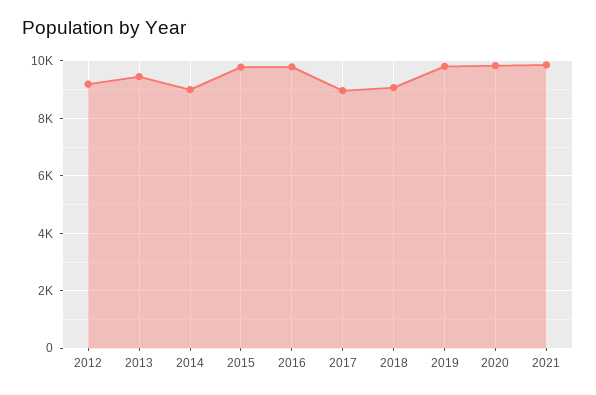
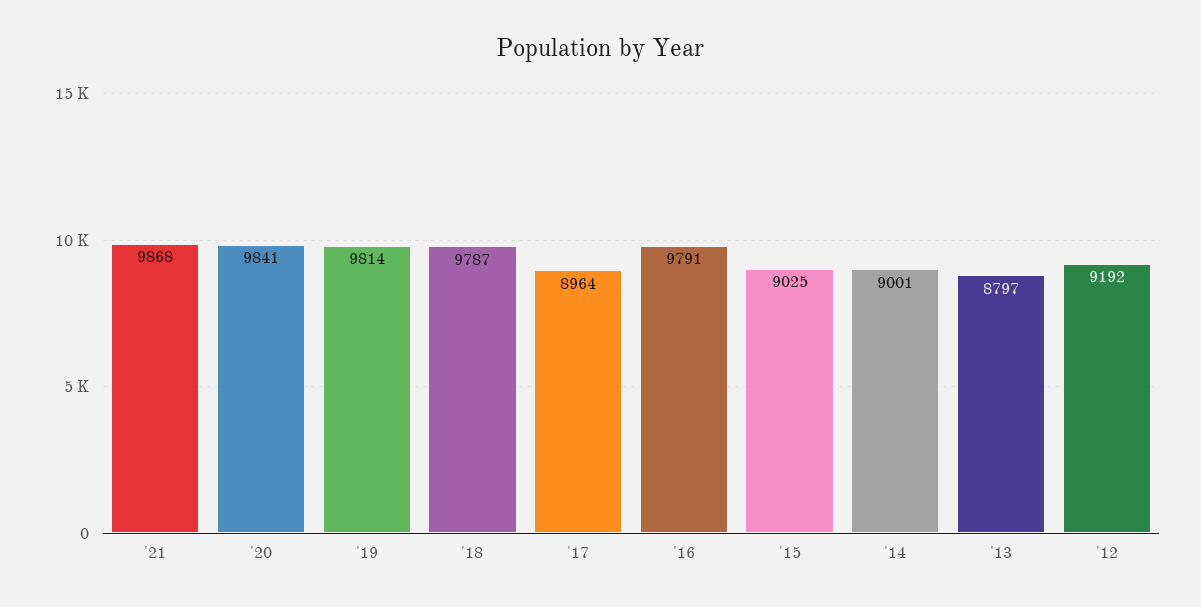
2013: 9500 -> 8797
2015: 9750 -> 9025
2018: 9000 -> 9787

